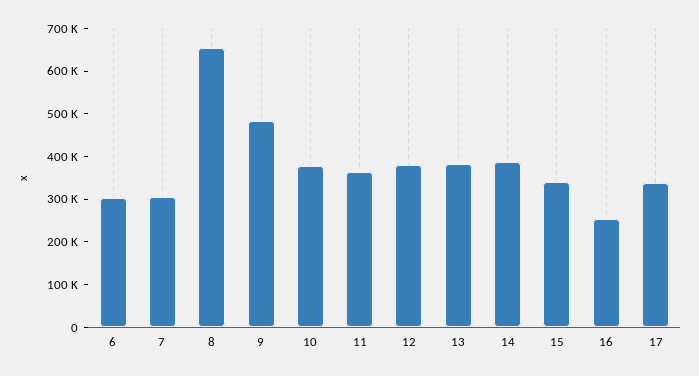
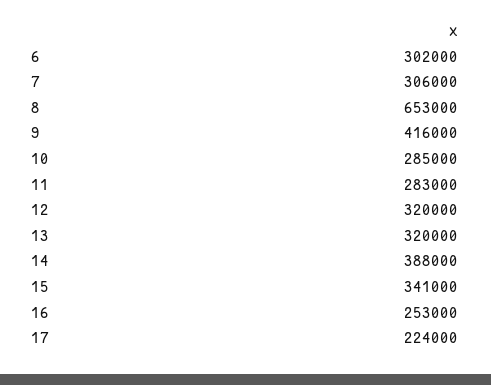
9: 480000 -> 416000
10: 380000 -> 285000
11: 360000 -> 283000
12: 380000 -> 320000
13: 380000 -> 320000
17: 340000 -> 224000

